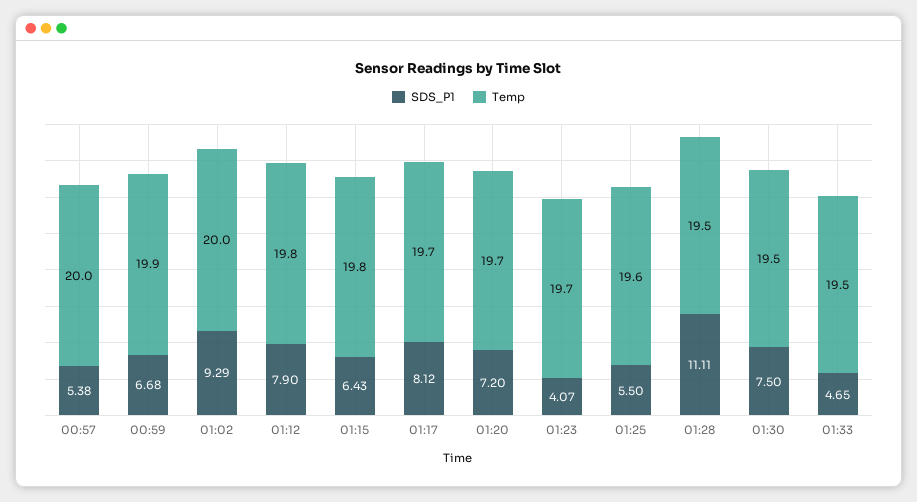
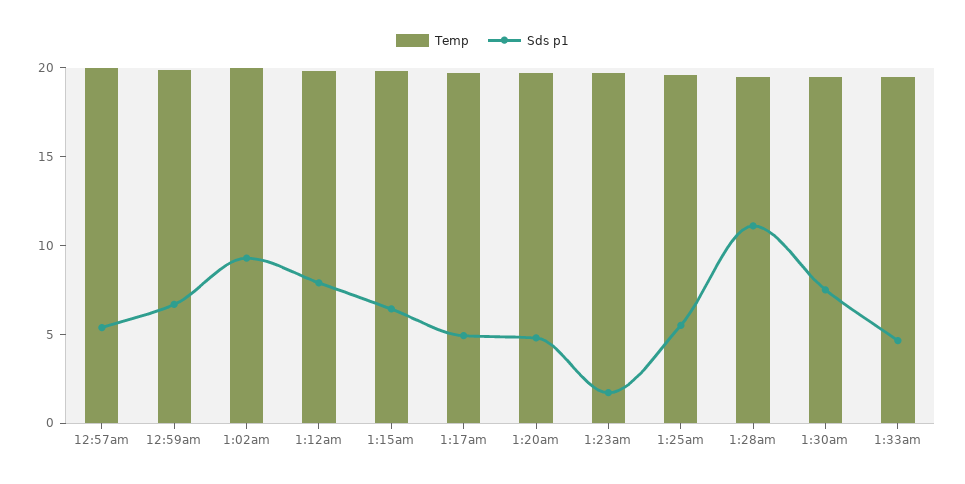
SDS_P1, 01:17: 8.12 -> 5
SDS_P1, 01:20: 7.2 -> 5
SDS_P1, 01:23: 4.07 -> 2

